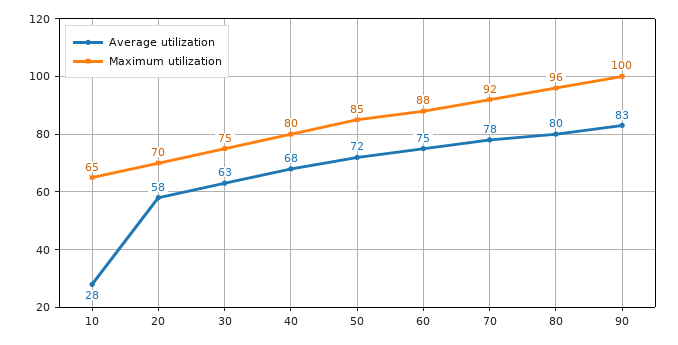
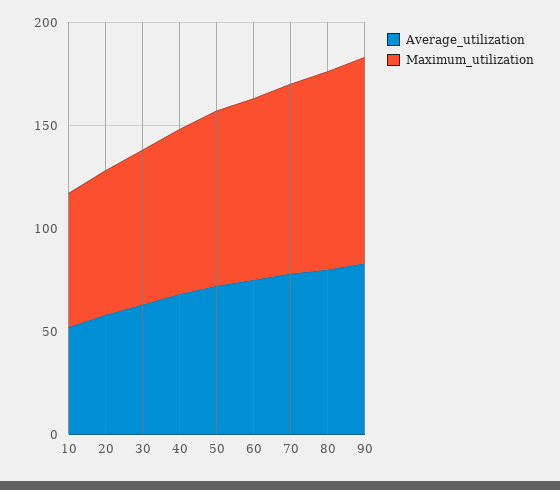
Average utilization, 10: 28 -> 50

